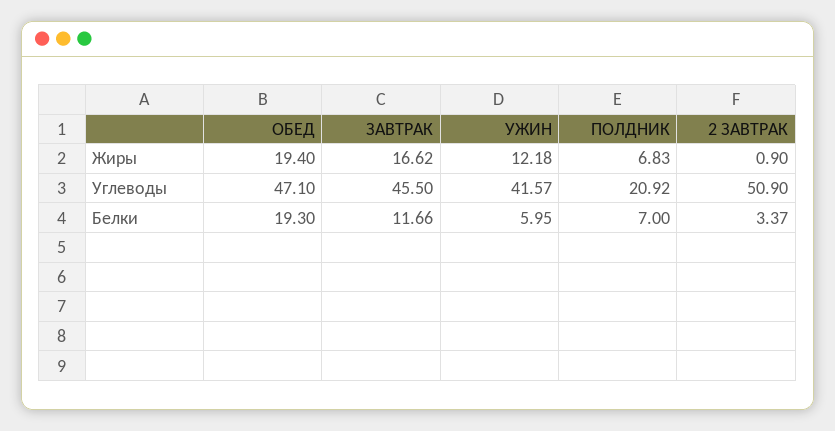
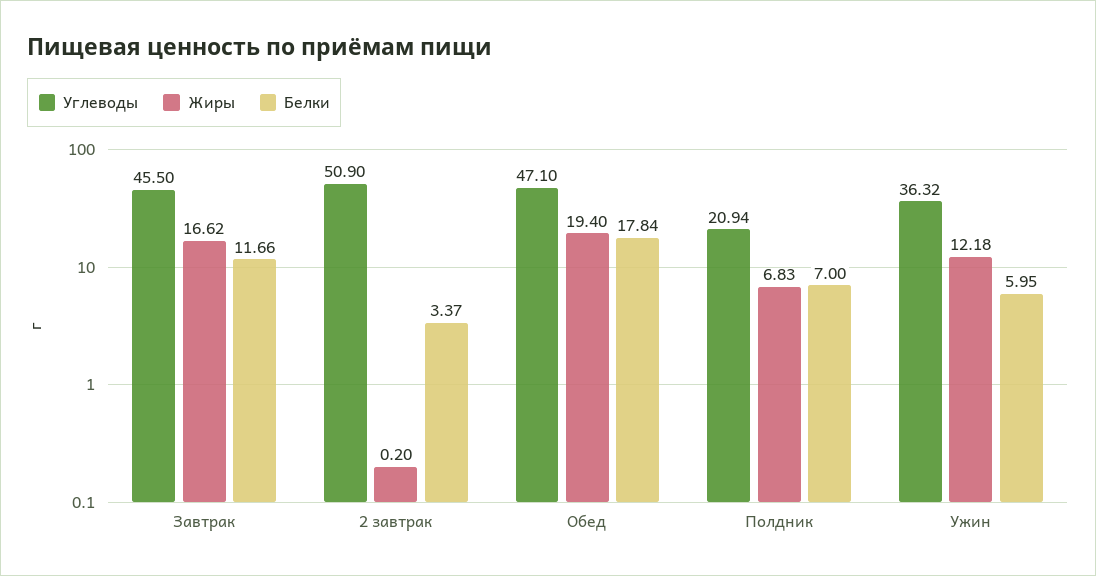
Жиры, 2 ЗАВТРАК: 0.9 -> 0.2
Углеводы, УЖИН: 41.57 -> 36.32
Углеводы, ПОЛДНИК: 20.92 -> 20.94
Белки, ОБЕД: 19.3 -> 17.84

